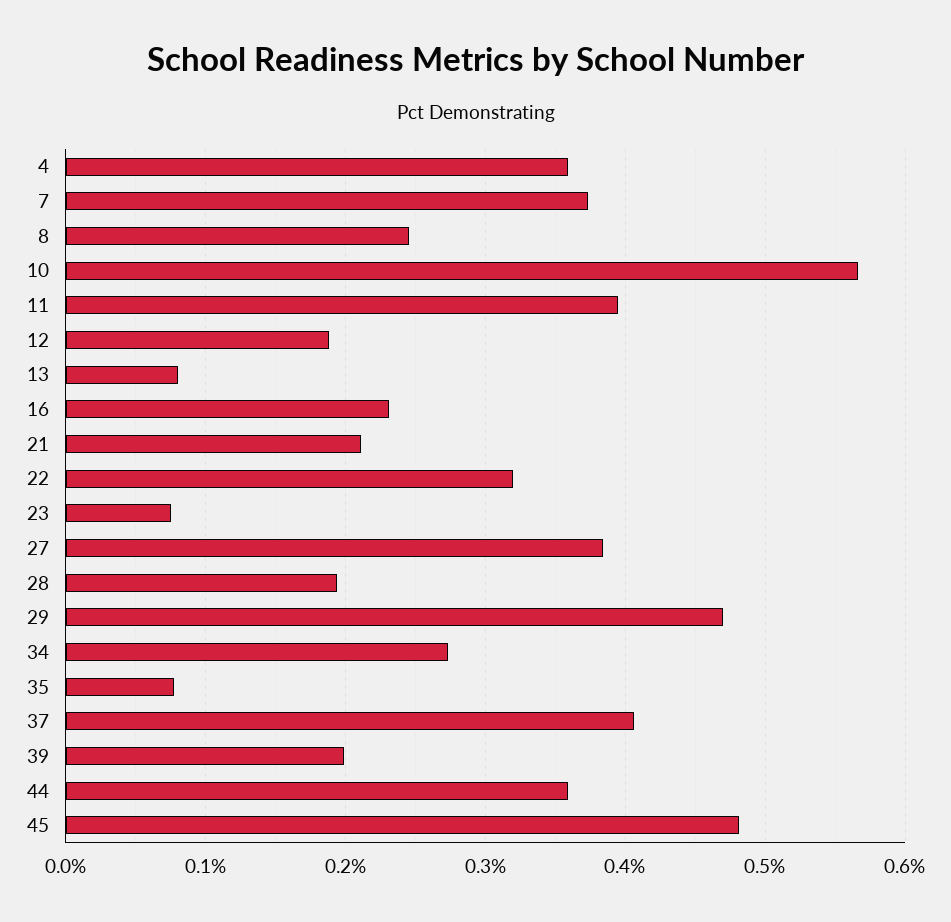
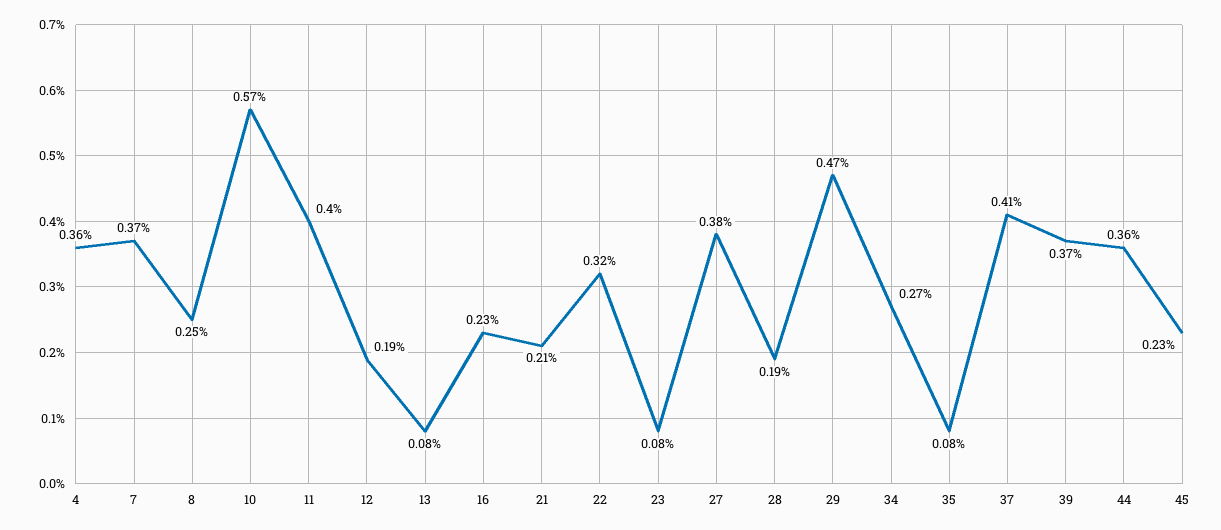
39: 0.2 -> 0.37
45: 0.48 -> 0.23

